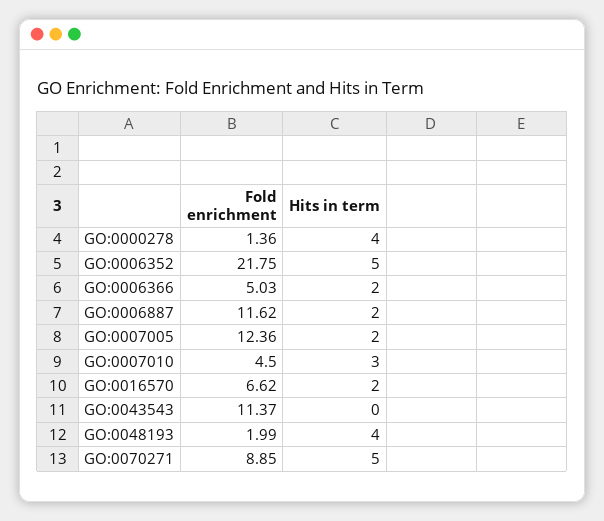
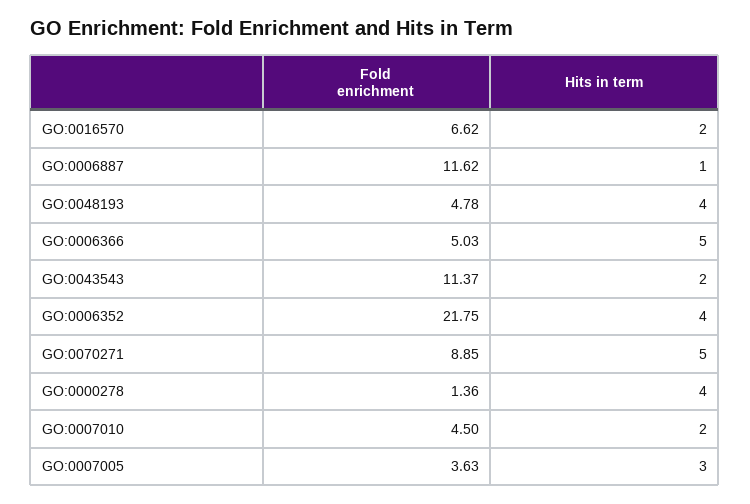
Hits in term, GO:0006352: 5 -> 4
Hits in term, GO:0006366: 2 -> 5
Hits in term, GO:0006887: 2 -> 1
Fold enrichment, GO:0007005: 12.36 -> 3.63
Hits in term, GO:0007005: 2 -> 3
Hits in term, GO:0007010: 3 -> 2
Hits in term, GO:0043543: 0 -> 2
Fold enrichment, GO:0048193: 1.99 -> 4.78

